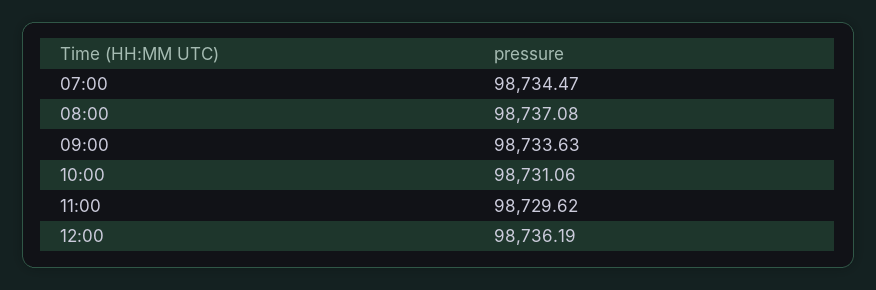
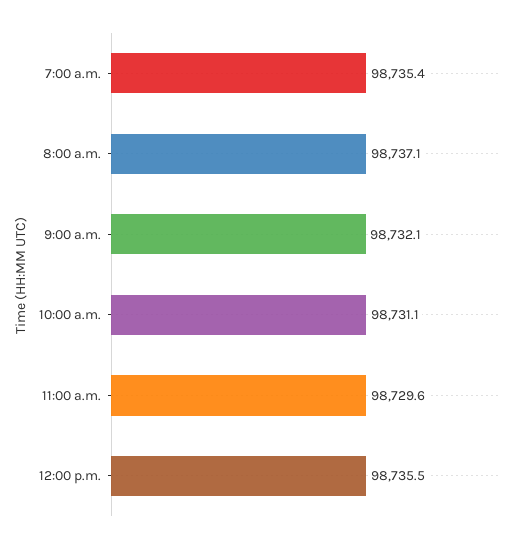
07:00: 98734.47 -> 98735.4
09:00: 98733.63 -> 98732.1
12:00: 98736.19 -> 98735.5

